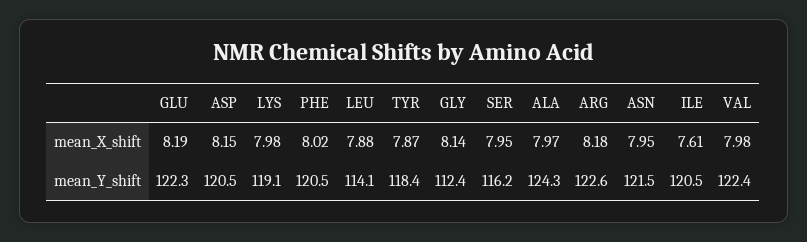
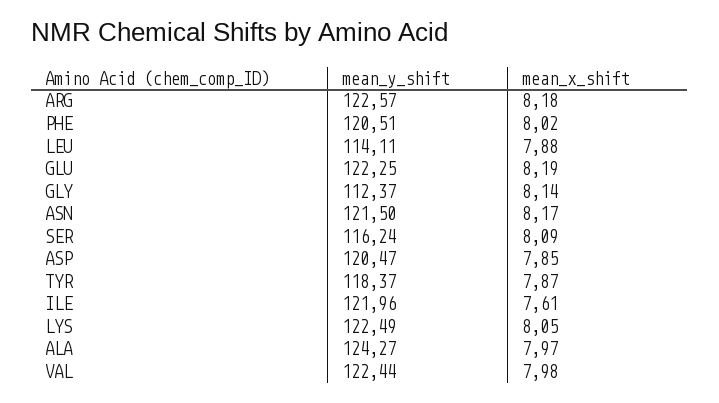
ASP, mean_X_shift: 8.15 -> 7.85
LYS, mean_X_shift: 7.98 -> 8.05
SER, mean_X_shift: 7.95 -> 8.09
ASN, mean_X_shift: 7.95 -> 8.17
LYS, mean_Y_shift: 119.1 -> 122.49
ILE, mean_Y_shift: 120.5 -> 121.96

